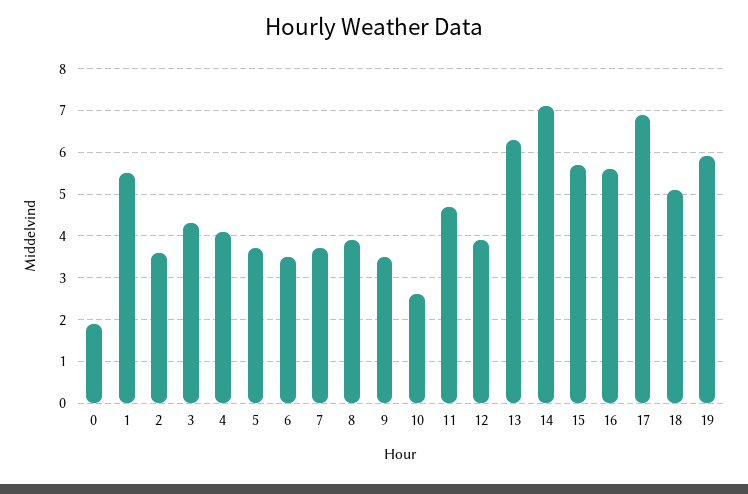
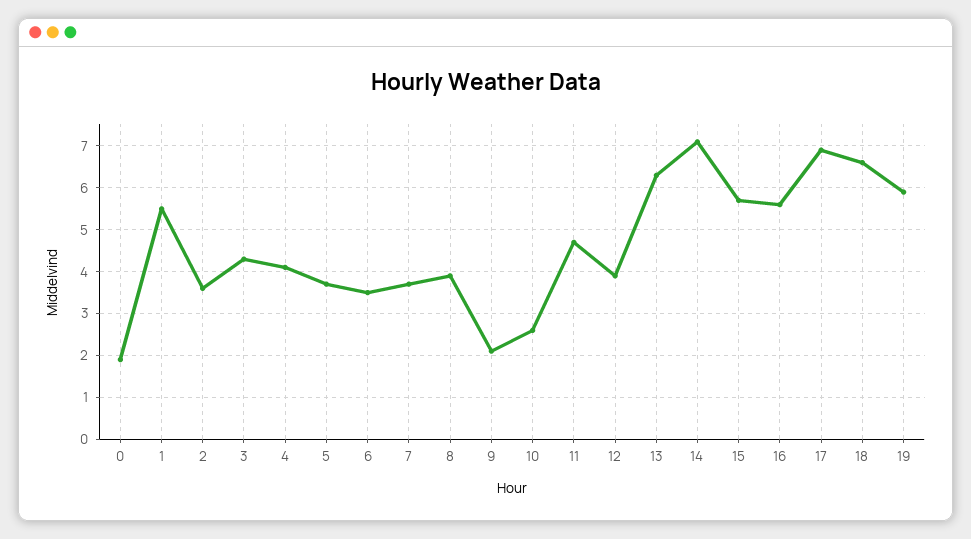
9: 3.5 -> 2
18: 5 -> 6.5

